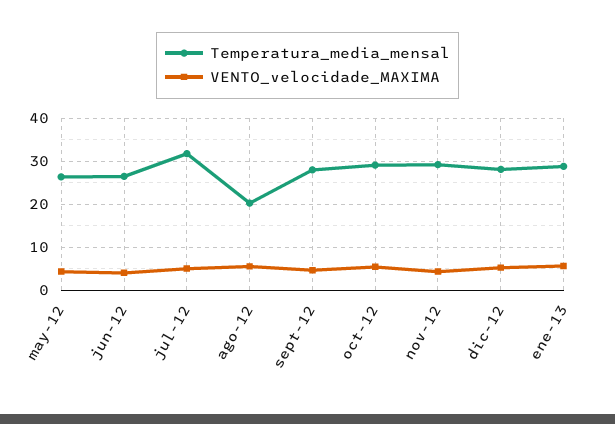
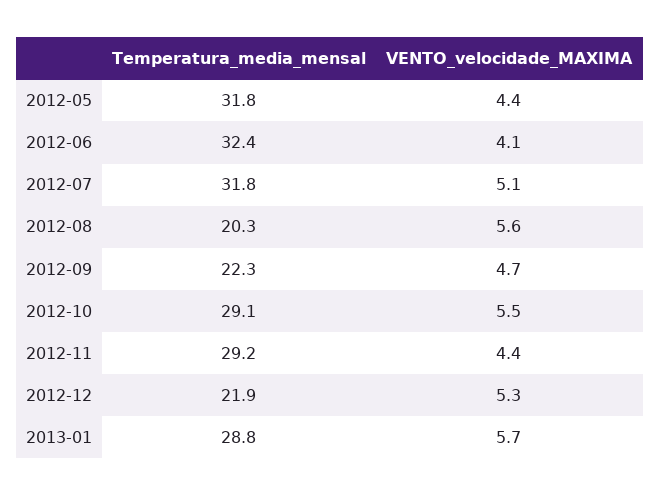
Temperatura_media_mensal, may-12: 26 -> 31.8
Temperatura_media_mensal, jun-12: 26 -> 32.4
Temperatura_media_mensal, sept-12: 28 -> 22.3
Temperatura_media_mensal, dic-12: 28 -> 21.9

